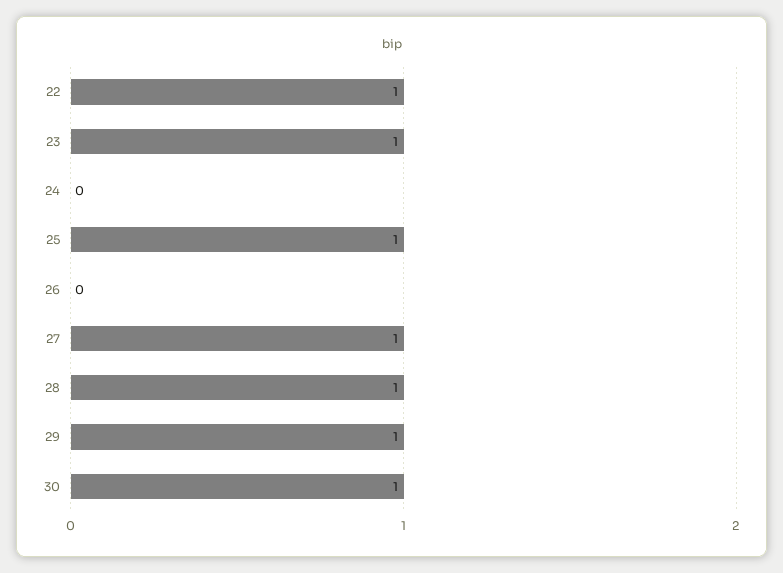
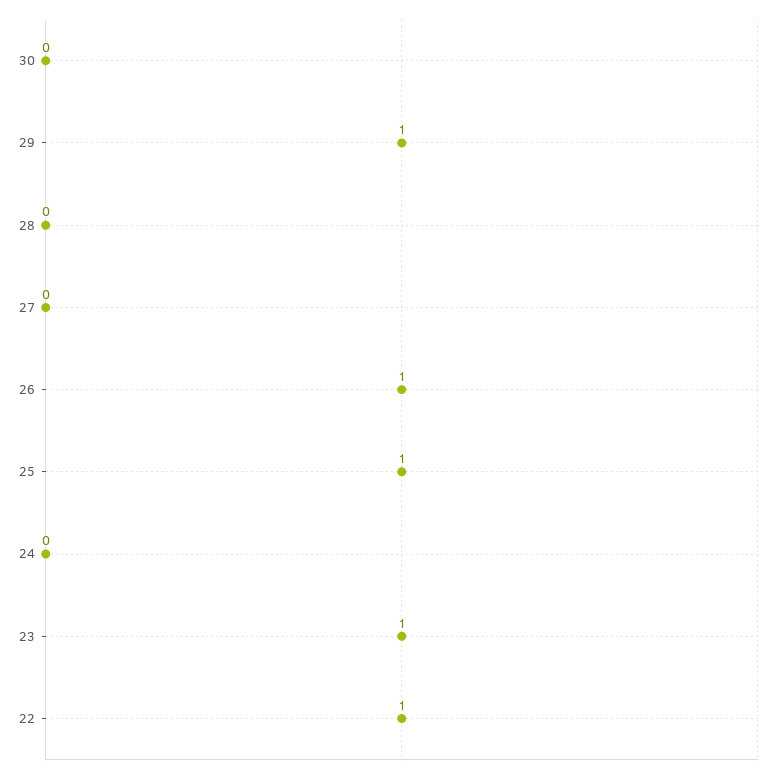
26: 0 -> 1
27: 1 -> 0
28: 1 -> 0
30: 1 -> 0

